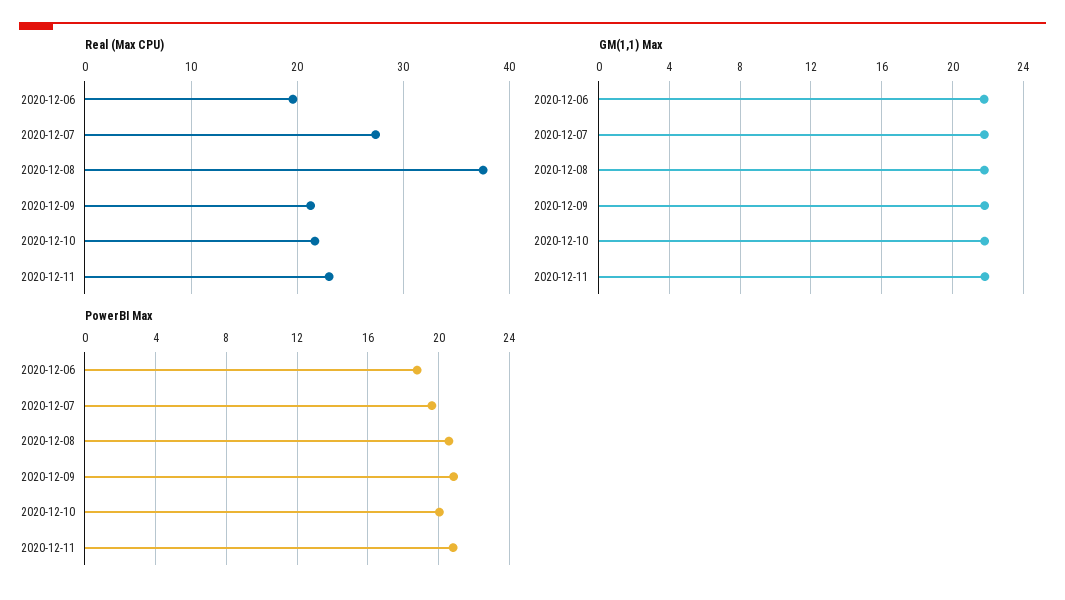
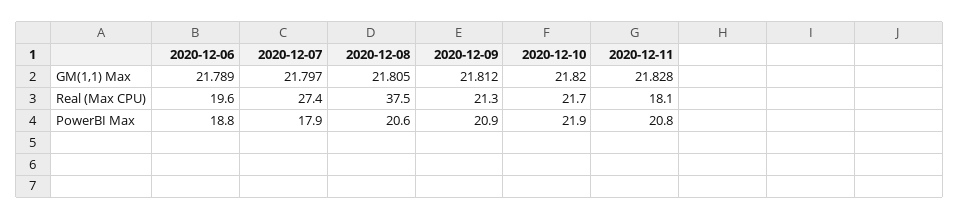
Real (Max CPU), 2020-12-11: 23 -> 18.1
PowerBI Max, 2020-12-07: 19.5 -> 17.9
PowerBI Max, 2020-12-10: 20 -> 21.9

